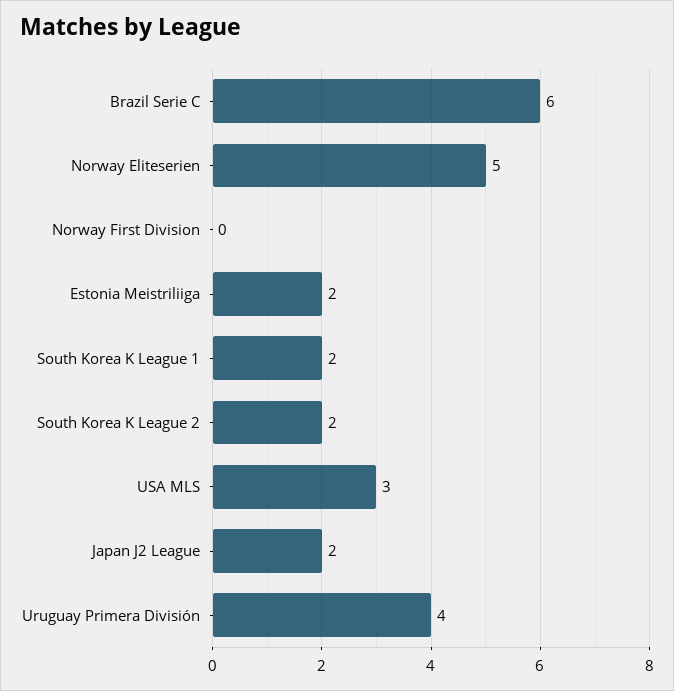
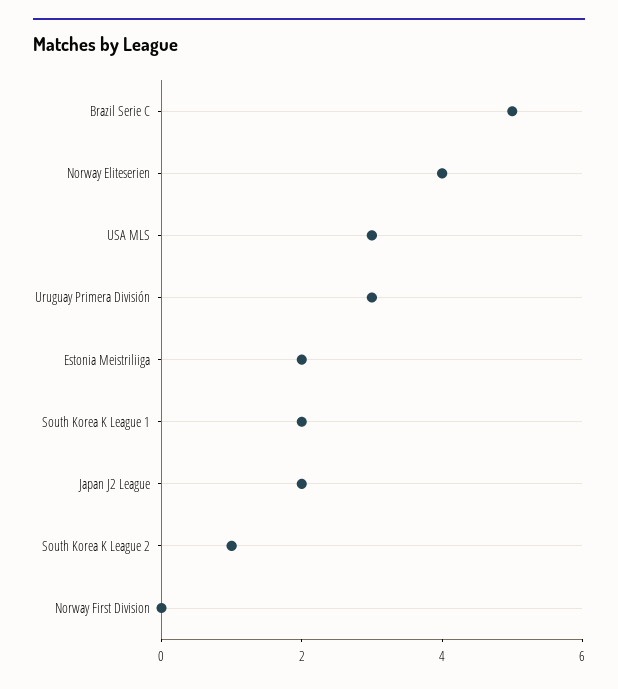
Brazil Serie C: 6 -> 5
Norway Eliteserien: 5 -> 4
South Korea K League 2: 2 -> 1
Uruguay Primera División: 4 -> 3

